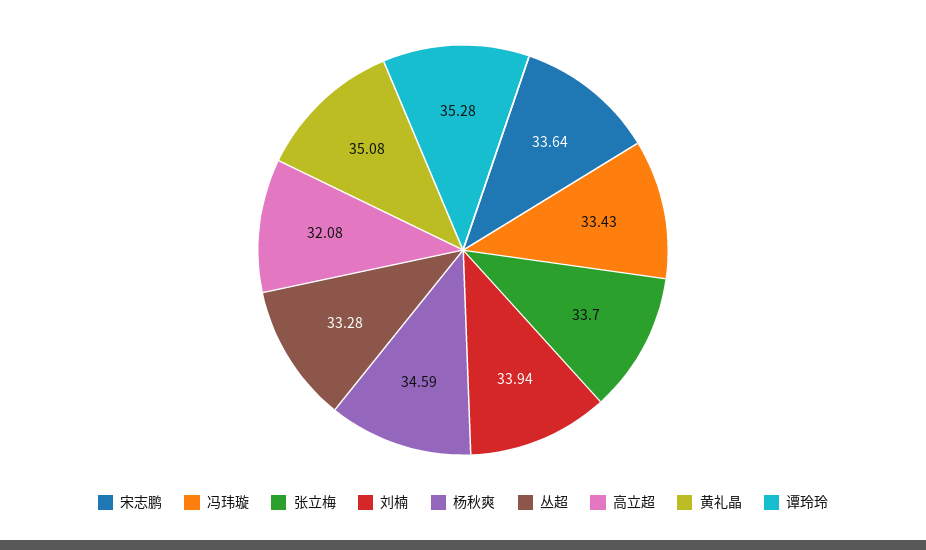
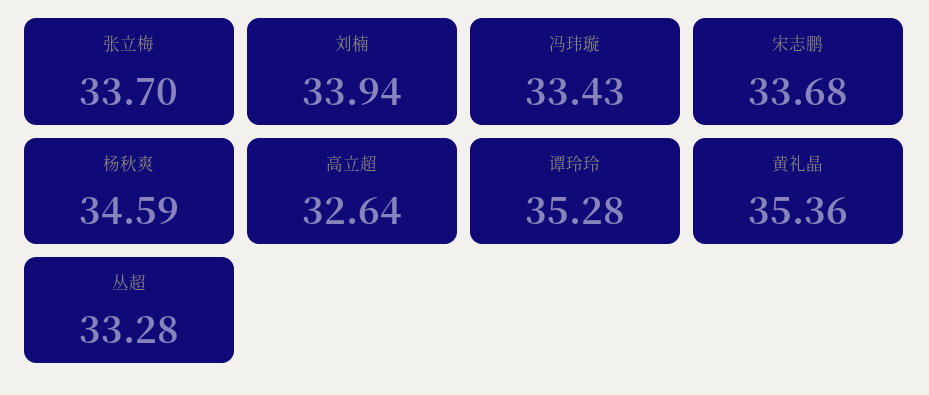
宋志鹏: 33.64 -> 33.68
高立超: 32.08 -> 32.64
黄礼晶: 35.08 -> 35.36

